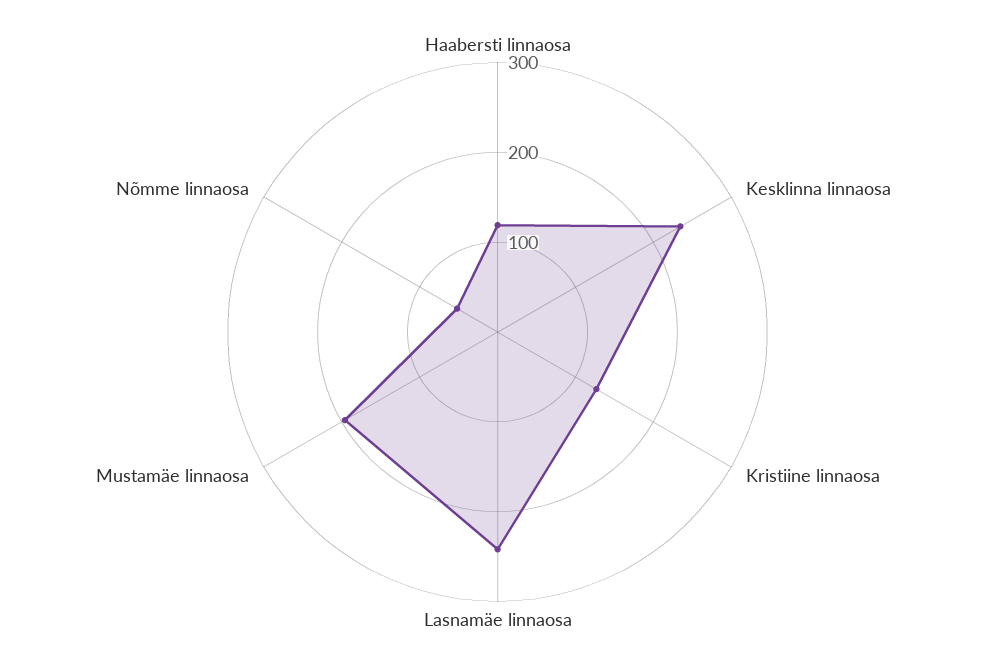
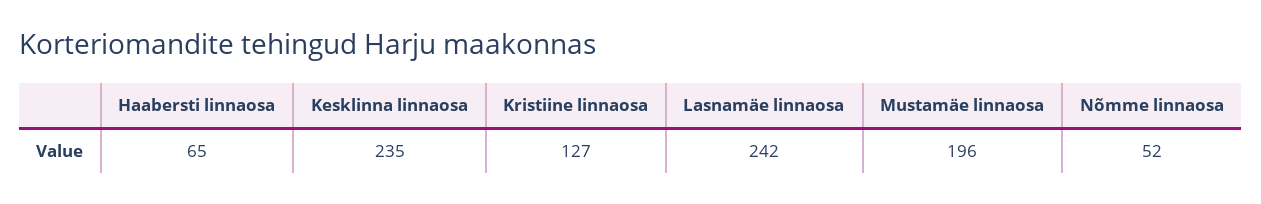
Haabersti linnaosa: 120 -> 65

